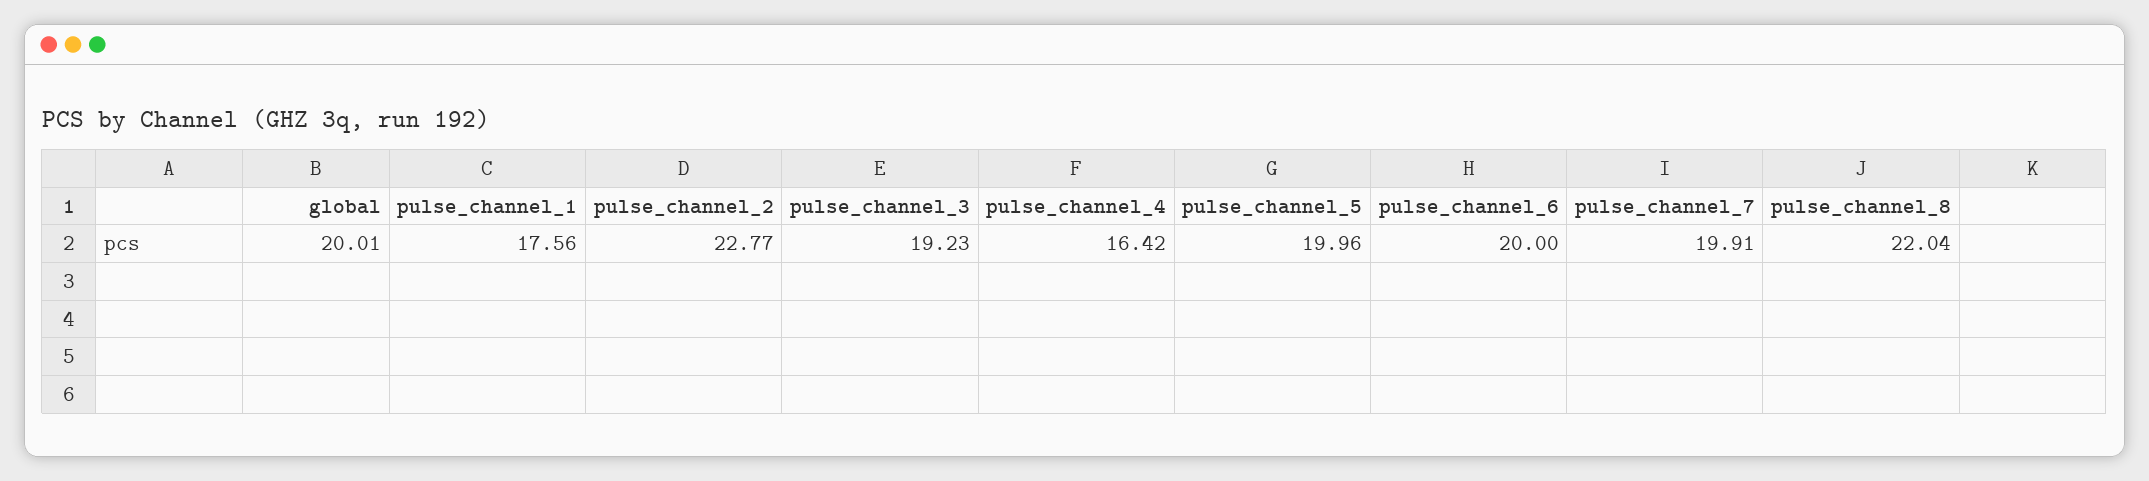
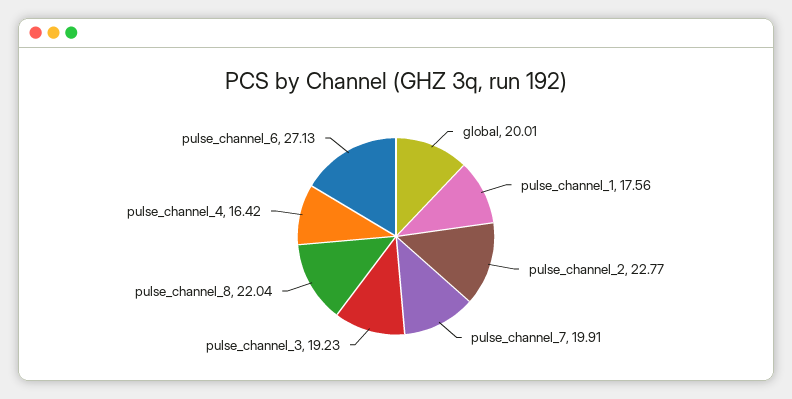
pulse_channel_5: 19.96 -> none
pulse_channel_6: 20 -> 27.13

